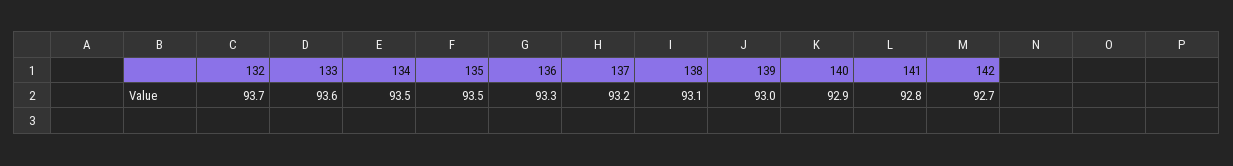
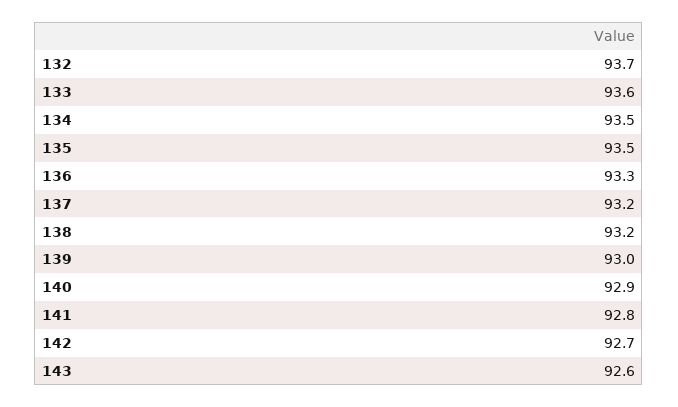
138: 93.1 -> 93.2
143: none -> 92.6

